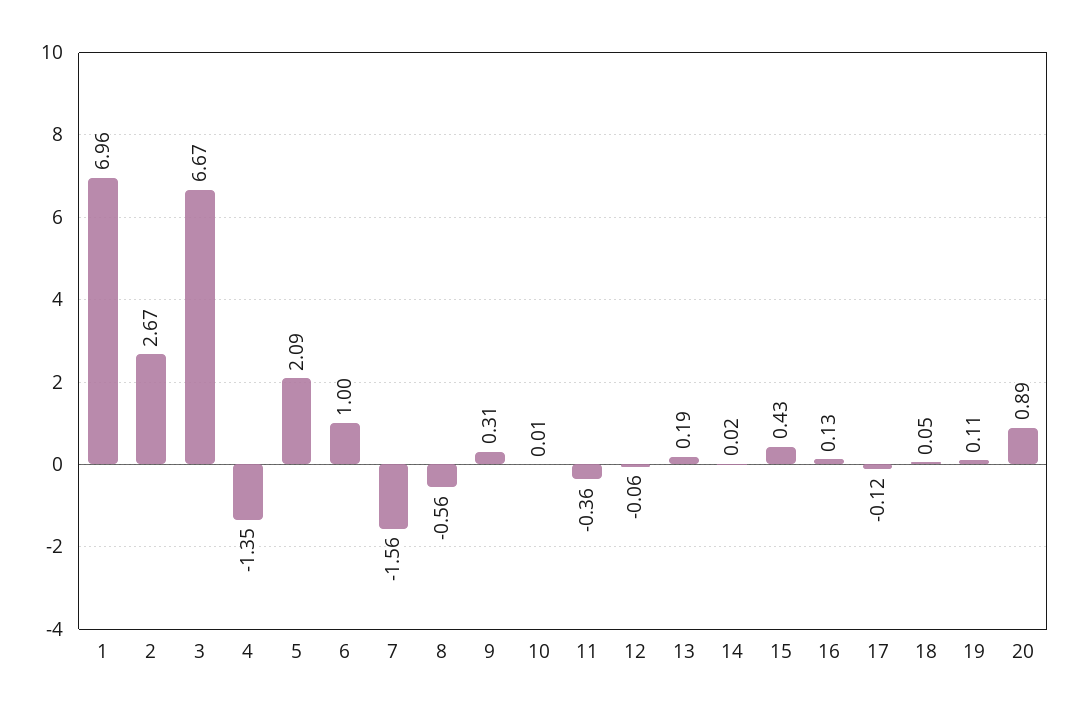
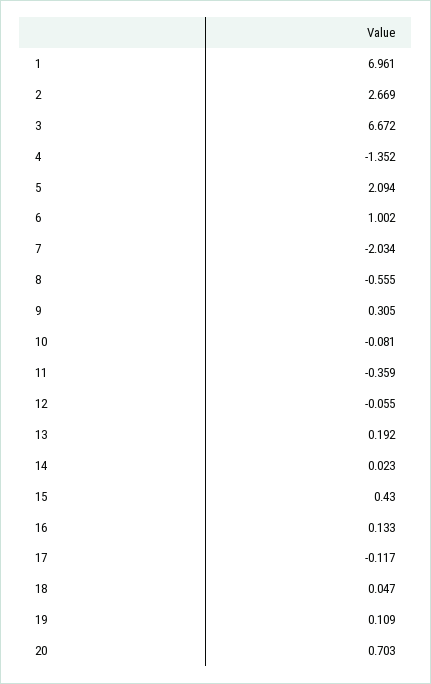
7: -1.56 -> -2.034
10: 0.01 -> -0.081
20: 0.89 -> 0.703

